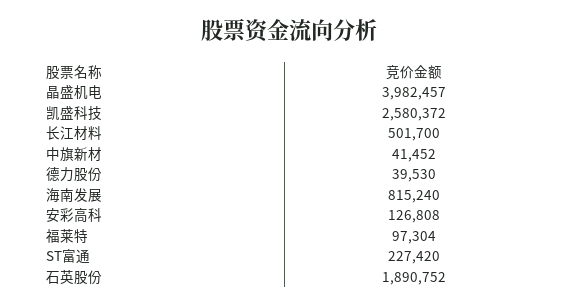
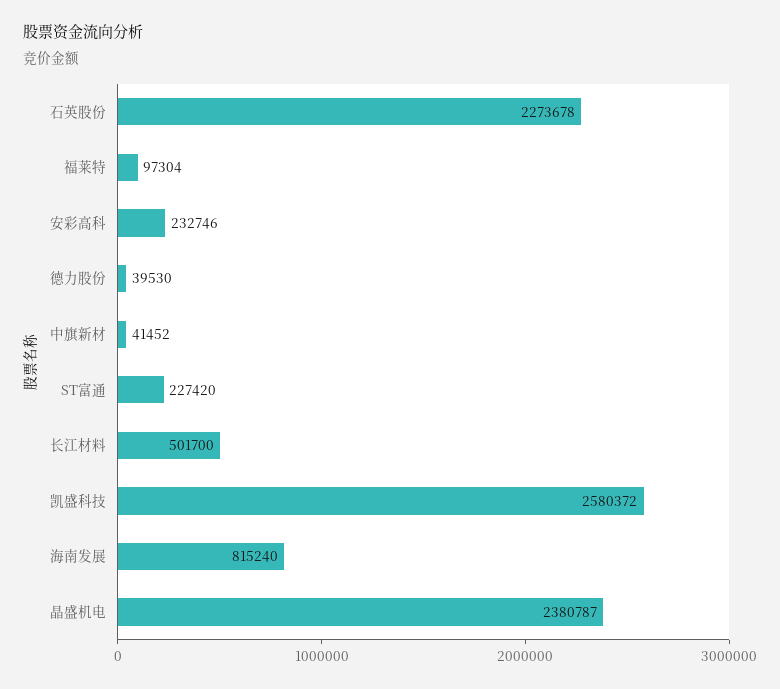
晶盛机电: 3982457 -> 2380787
安彩高科: 126808 -> 232746
石英股份: 1890752 -> 2273678

